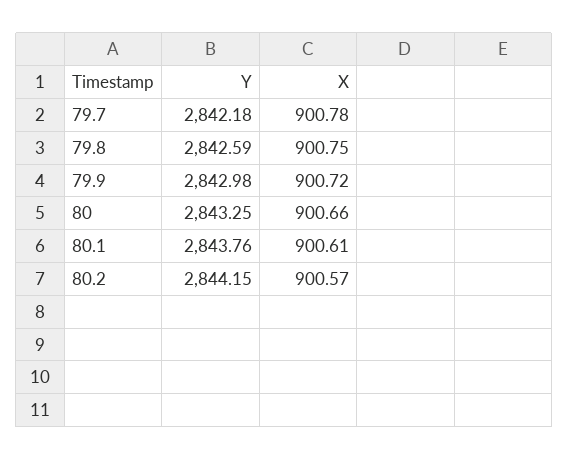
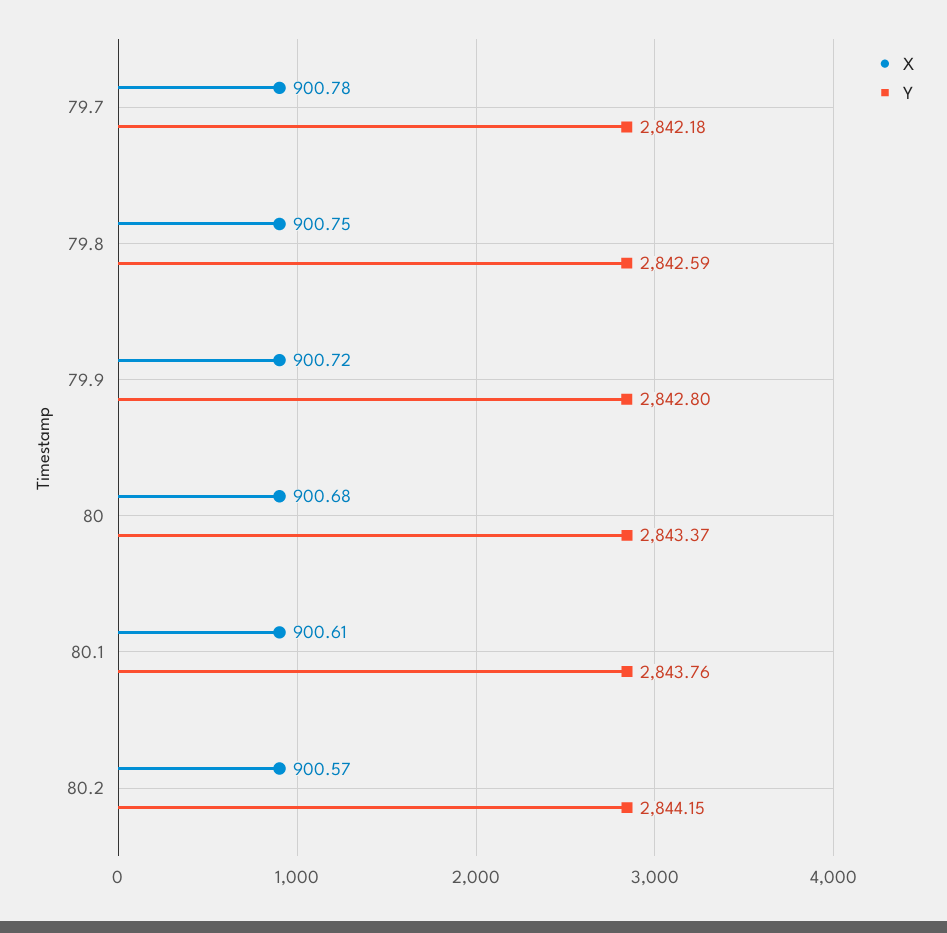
Y, 79.9: 2842.98 -> 2842.8
Y, 80: 2843.25 -> 2843.37
X, 80: 900.66 -> 900.68

